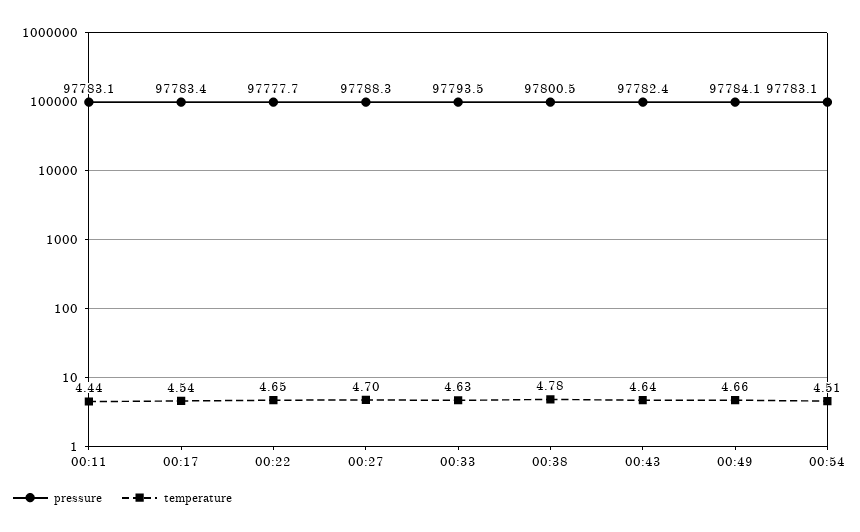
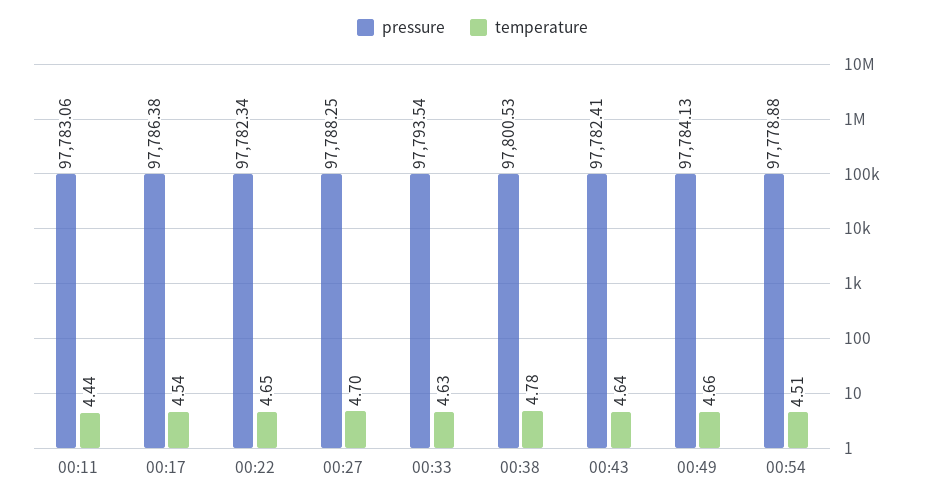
pressure, 00:17: 97783.4 -> 97786.38
pressure, 00:22: 97777.7 -> 97782.34
pressure, 00:54: 97783.1 -> 97778.88

